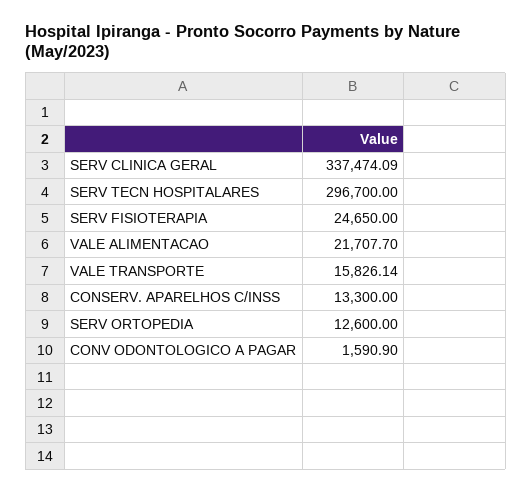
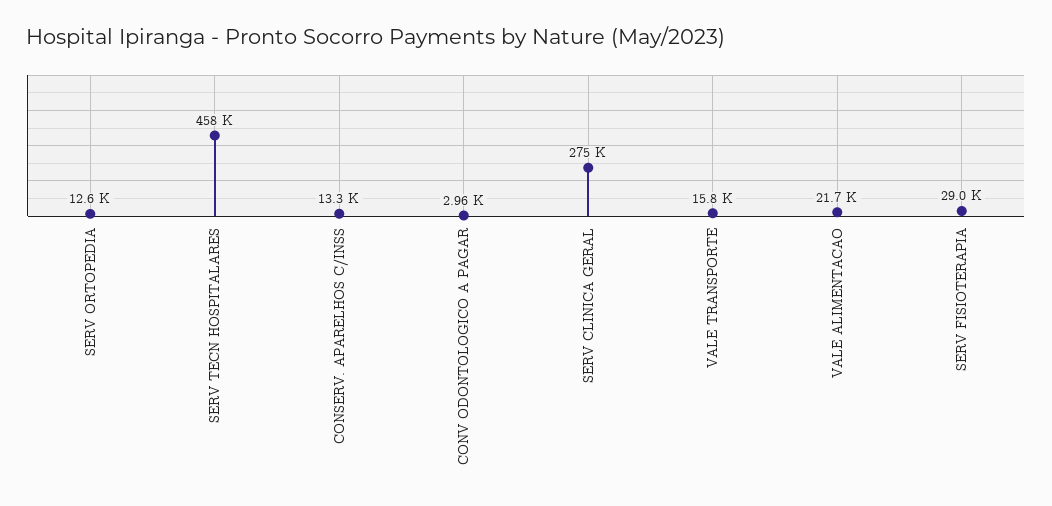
SERV CLINICA GERAL: 337474.09 -> 275000
SERV TECN HOSPITALARES: 296700 -> 458000
SERV FISIOTERAPIA: 24650 -> 29000
CONV ODONTOLOGICO A PAGAR: 1590.9 -> 2960

